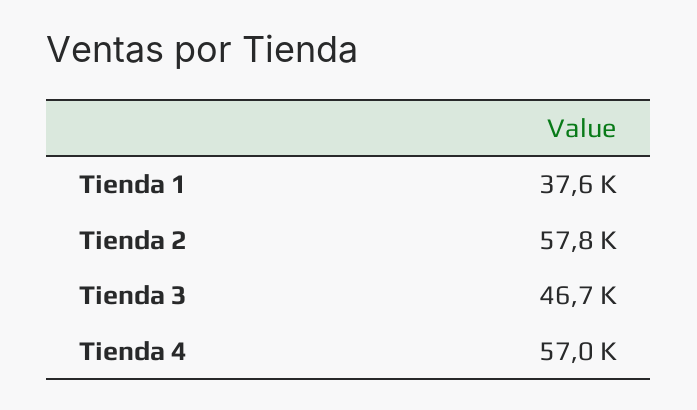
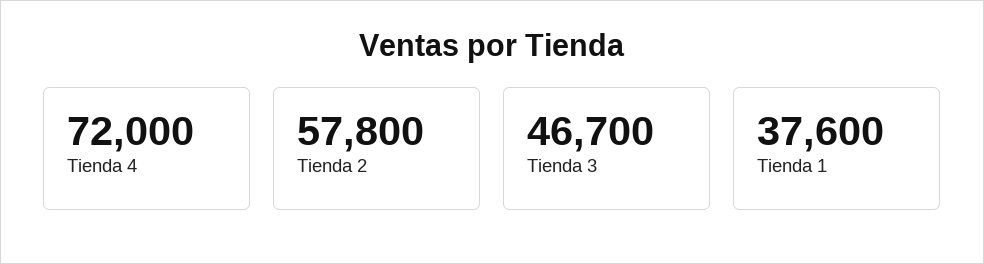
Tienda 4: 57000 -> 72000

